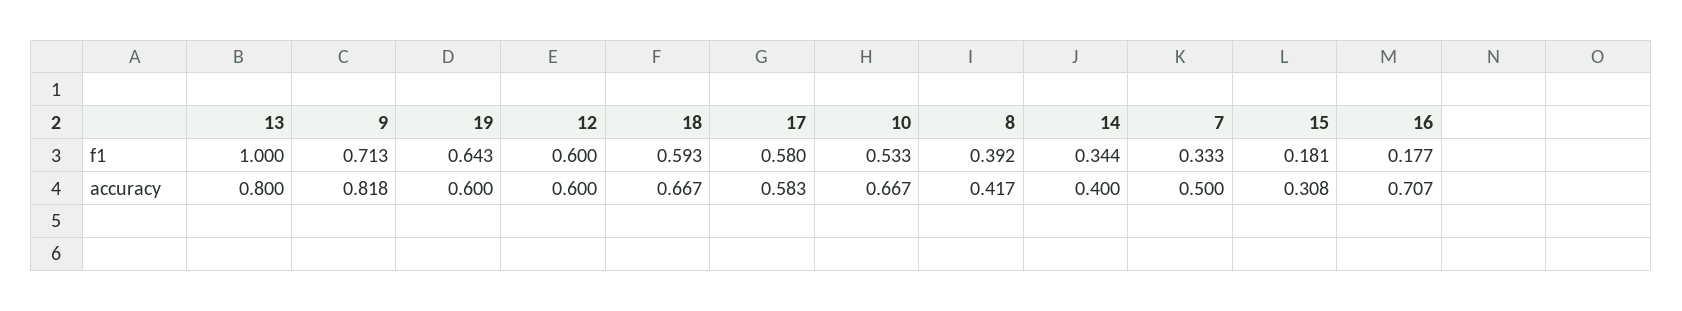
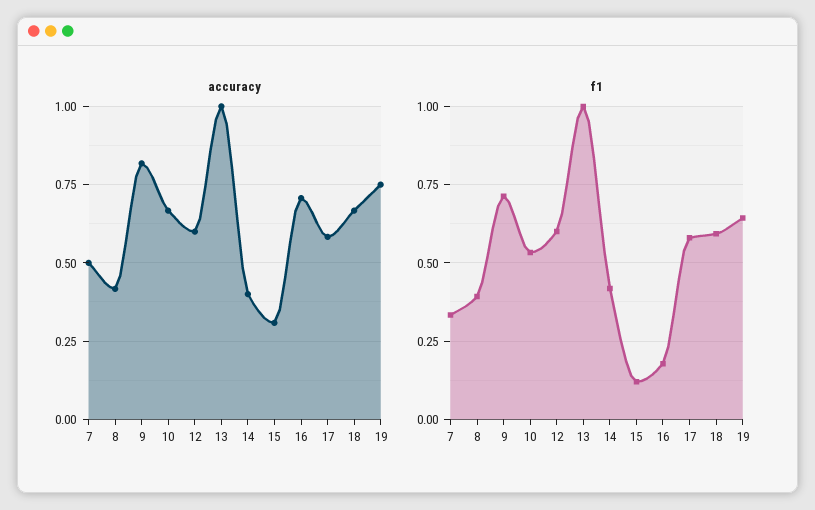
f1, 14: 0.344 -> 0.425
f1, 15: 0.181 -> 0.125
accuracy, 13: 0.8 -> 1
accuracy, 19: 0.6 -> 0.75

